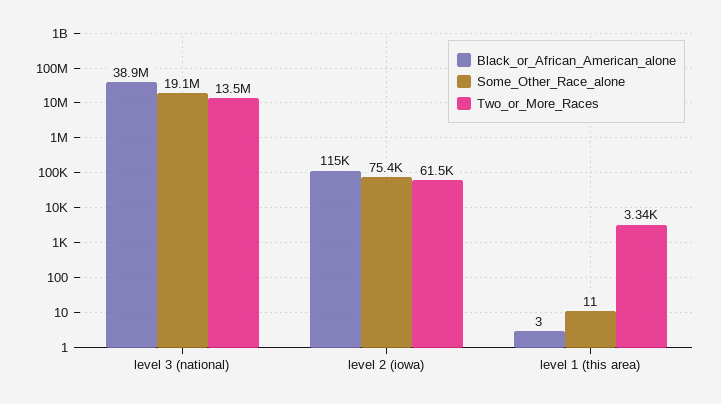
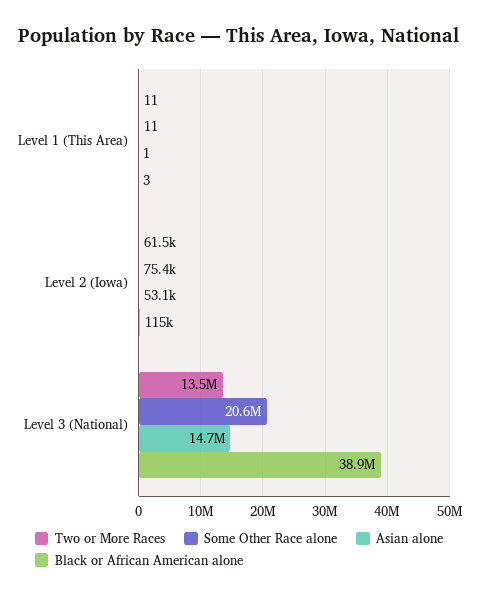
Some_Other_Race_alone, level 3 (national): 19100000 -> 20600000
Two_or_More_Races, level 1 (this area): 3340 -> 11
Asian alone, level 1 (this area): none -> 1
Asian alone, level 2 (iowa): none -> 53100
Asian alone, level 3 (national): none -> 14700000

